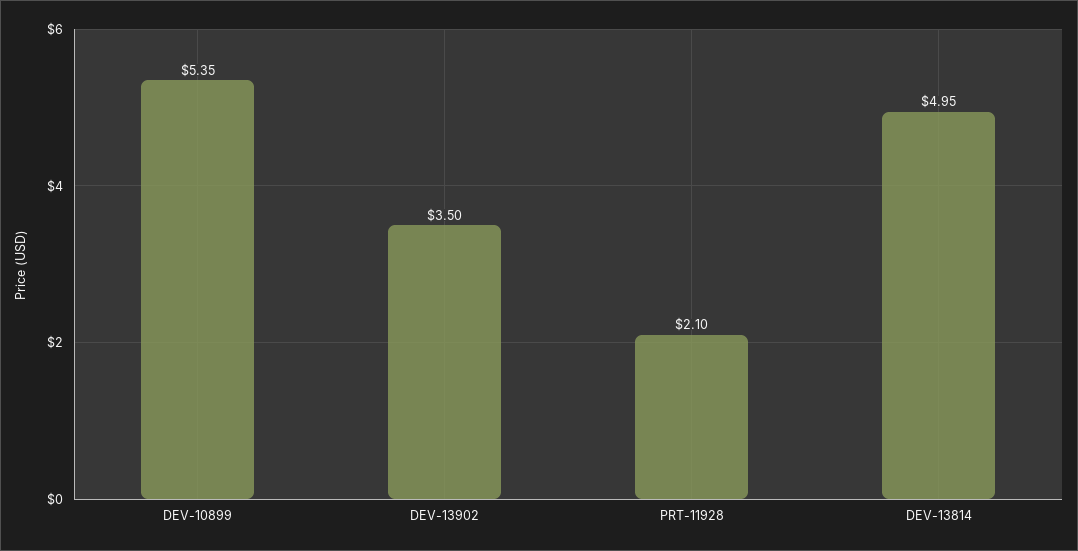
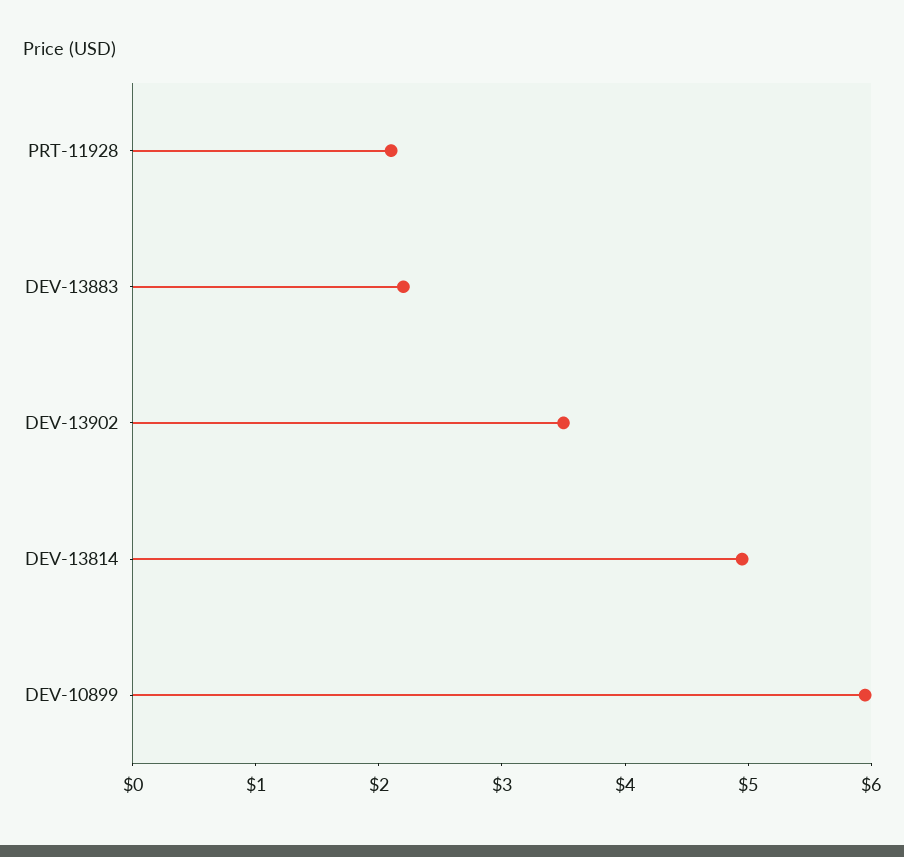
DEV-10899: 5.35 -> 6
DEV-13883: none -> 2.2

